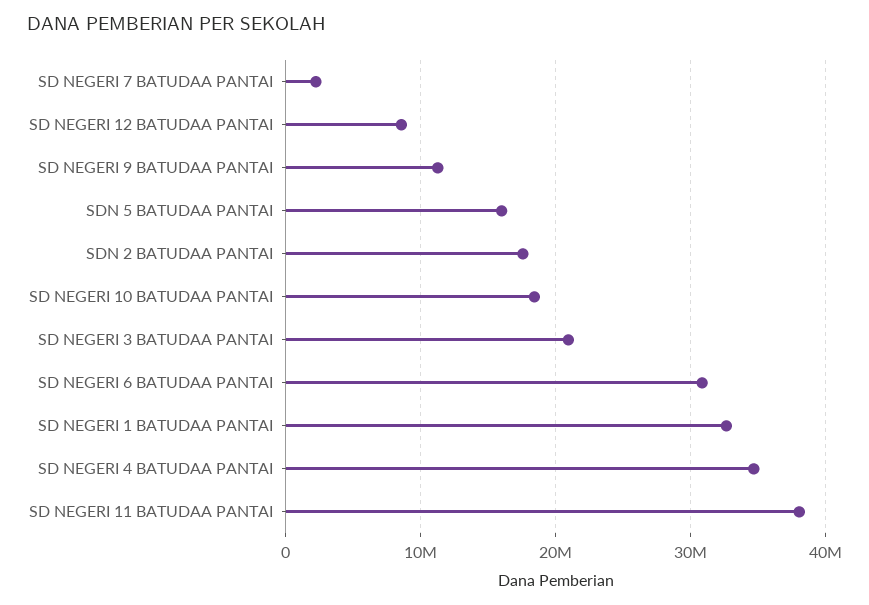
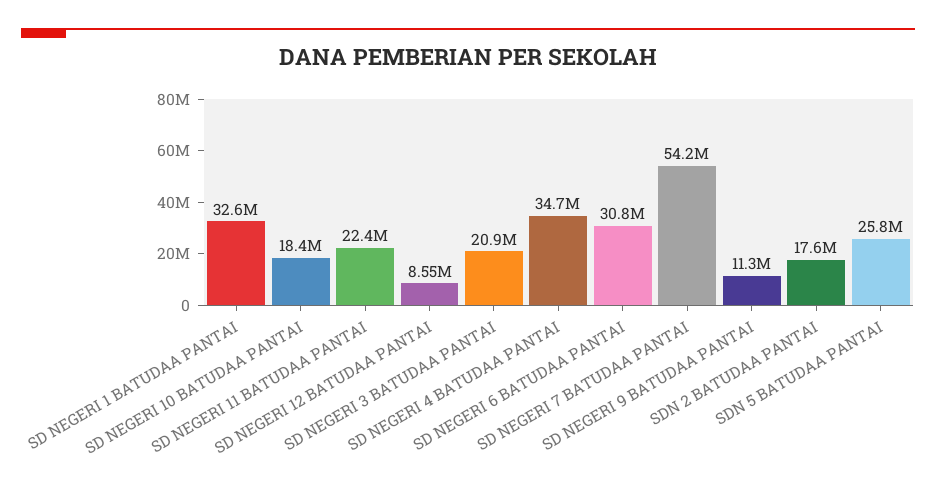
SD NEGERI 7 BATUDAA PANTAI: 2000000 -> 54200000
SDN 5 BATUDAA PANTAI: 16000000 -> 25800000
SD NEGERI 11 BATUDAA PANTAI: 38000000 -> 22400000

